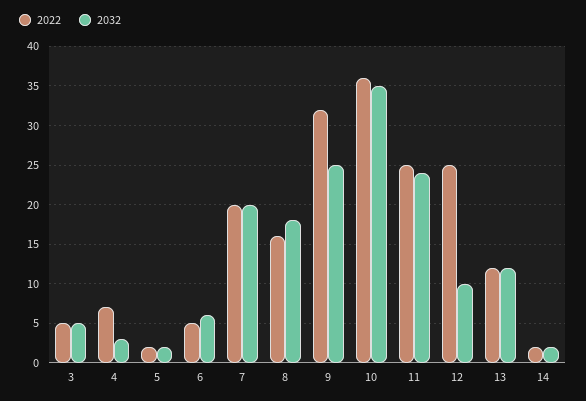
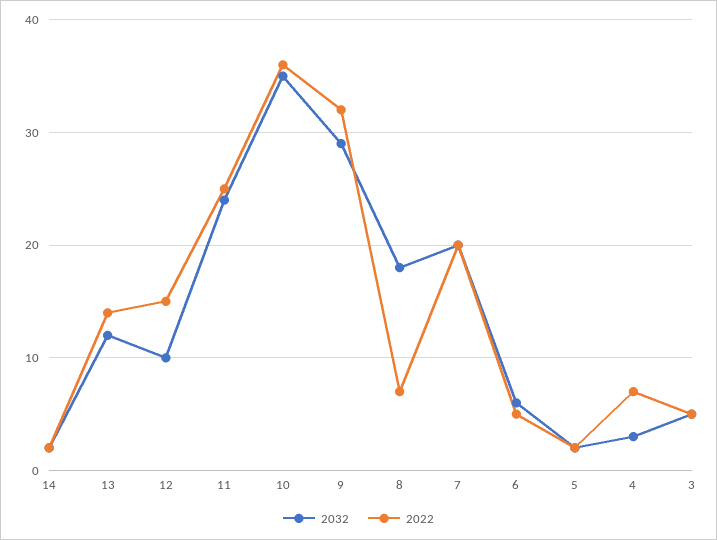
2022, 8: 16 -> 7
2032, 9: 25 -> 29
2022, 12: 25 -> 15
2022, 13: 12 -> 14

